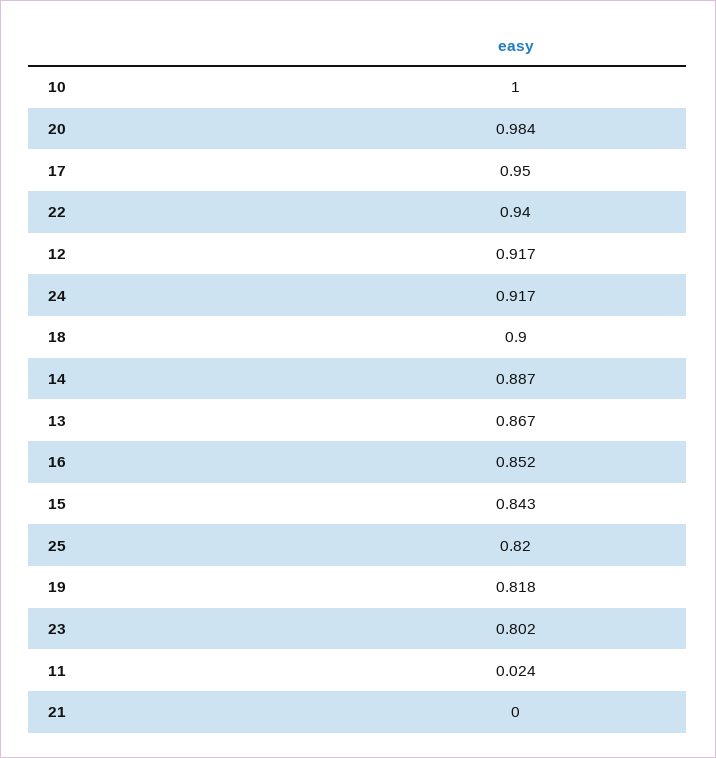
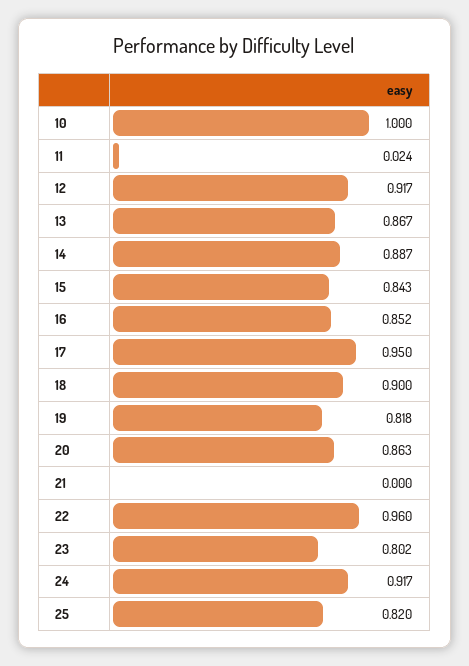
20: 0.984 -> 0.863
22: 0.94 -> 0.96

